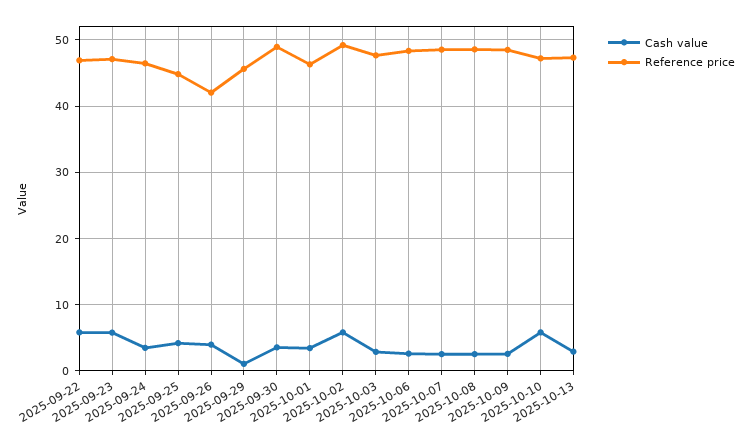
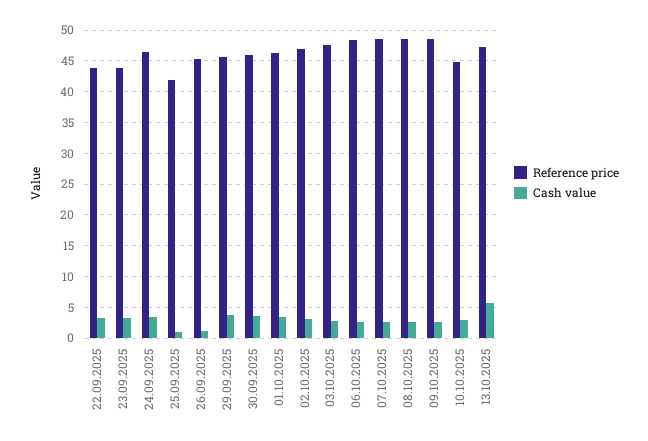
Cash value, 2025-09-22: 6 -> 3
Reference price, 2025-09-22: 47 -> 44
Cash value, 2025-09-23: 6 -> 3
Reference price, 2025-09-23: 47 -> 44
Cash value, 2025-09-25: 4 -> 1
Reference price, 2025-09-25: 45 -> 42
Cash value, 2025-09-26: 4 -> 1
Reference price, 2025-09-26: 42 -> 45
Cash value, 2025-09-29: 1 -> 4
Reference price, 2025-09-30: 49 -> 46
Cash value, 2025-10-02: 6 -> 3
Reference price, 2025-10-02: 49 -> 47
Cash value, 2025-10-10: 6 -> 3
Reference price, 2025-10-10: 47 -> 45
Cash value, 2025-10-13: 3 -> 6

